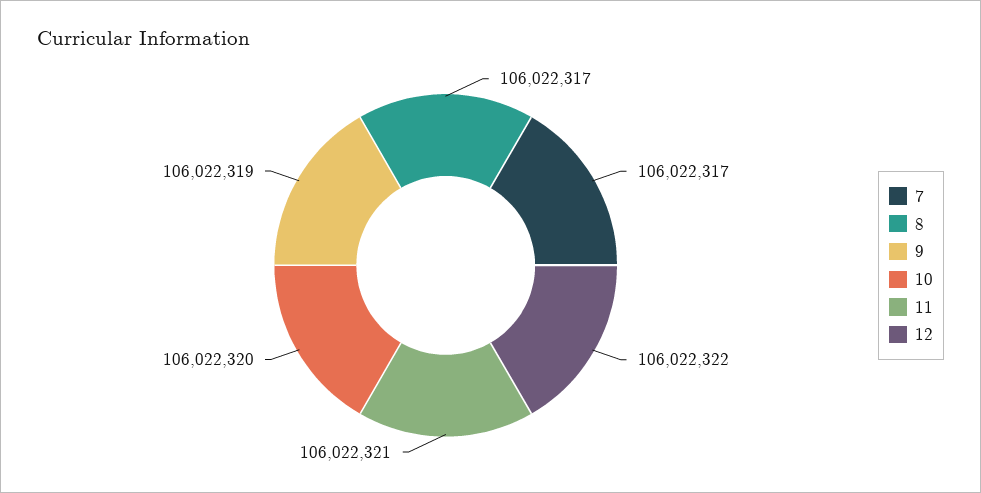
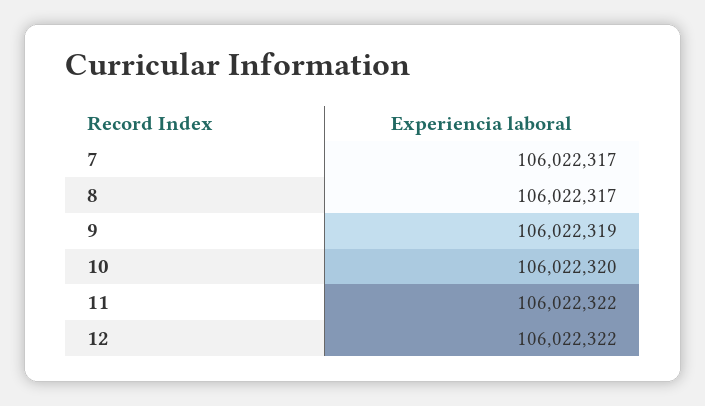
11: 106022321 -> 106022322

